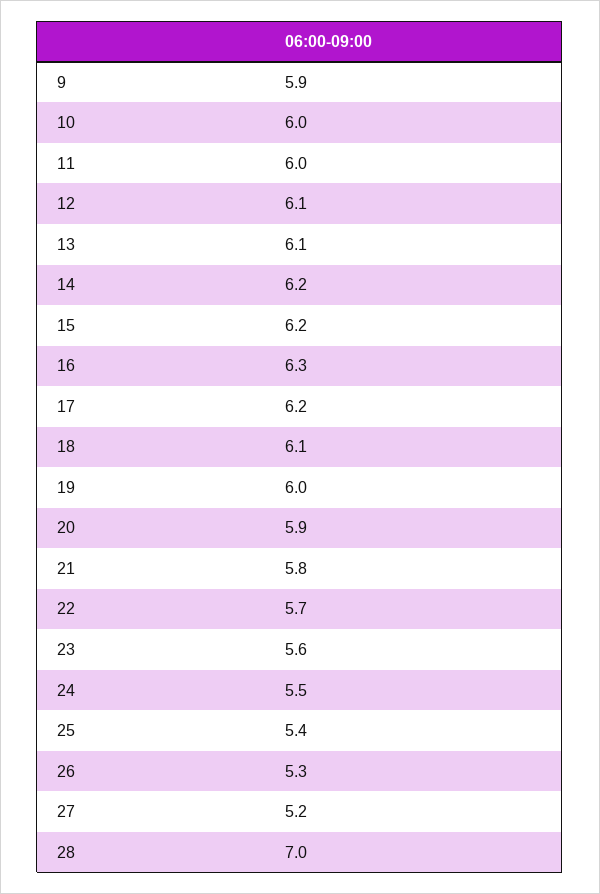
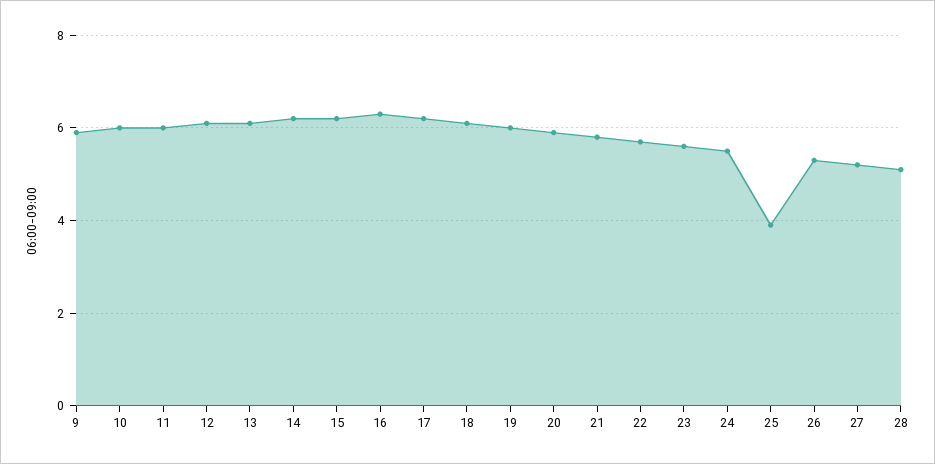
25: 5.4 -> 4
28: 7 -> 5

